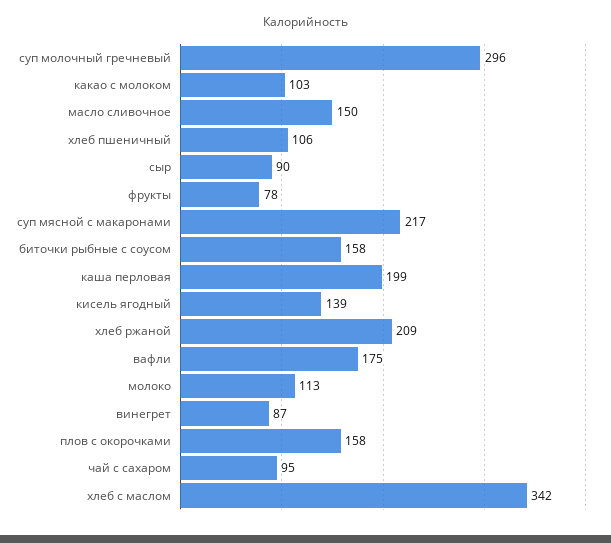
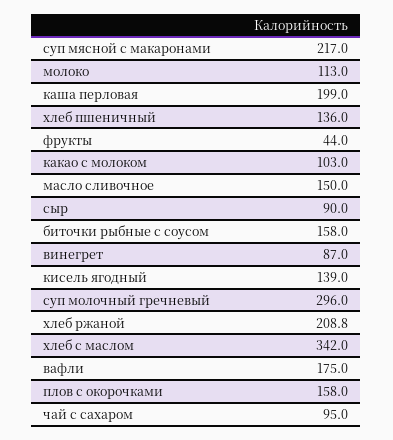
хлеб пшеничный: 106 -> 136
фрукты: 78 -> 44

